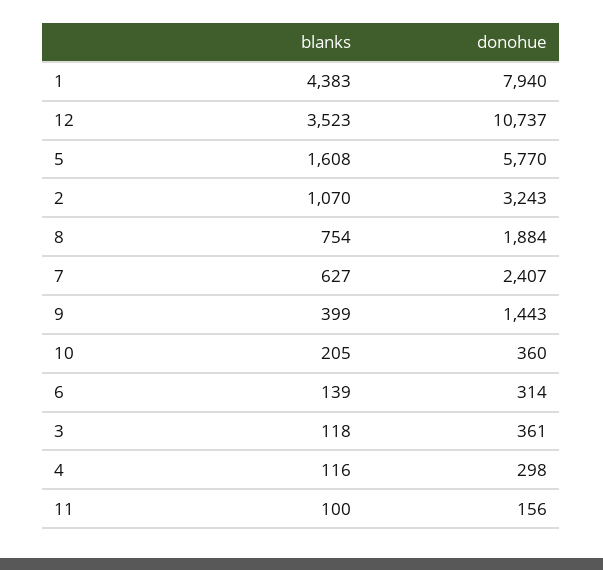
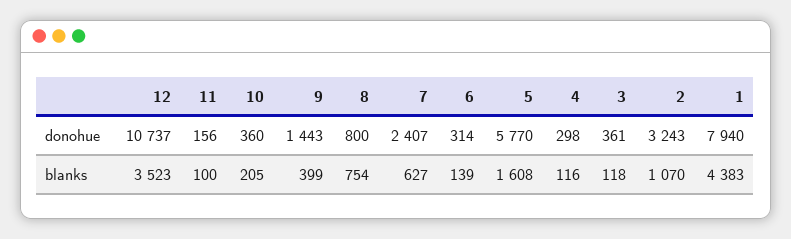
donohue, 8: 1884 -> 800

